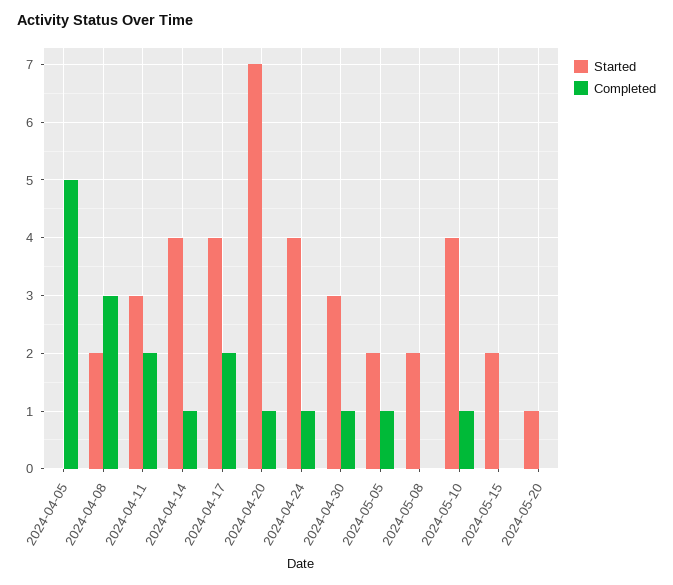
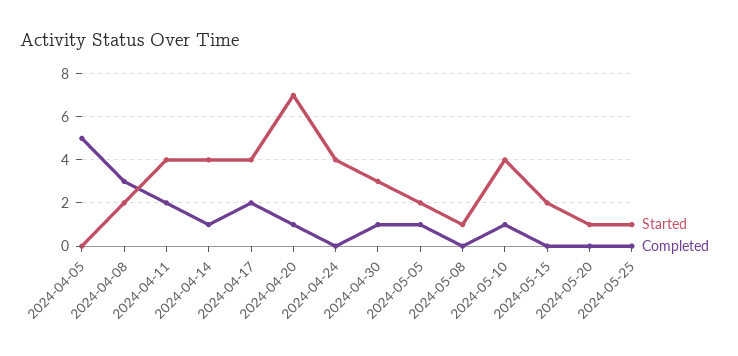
Started, 2024-04-11: 3 -> 4
Completed, 2024-04-24: 1 -> 0
Started, 2024-05-08: 2 -> 1
Started, 2024-05-25: none -> 1
Completed, 2024-05-25: none -> 0

